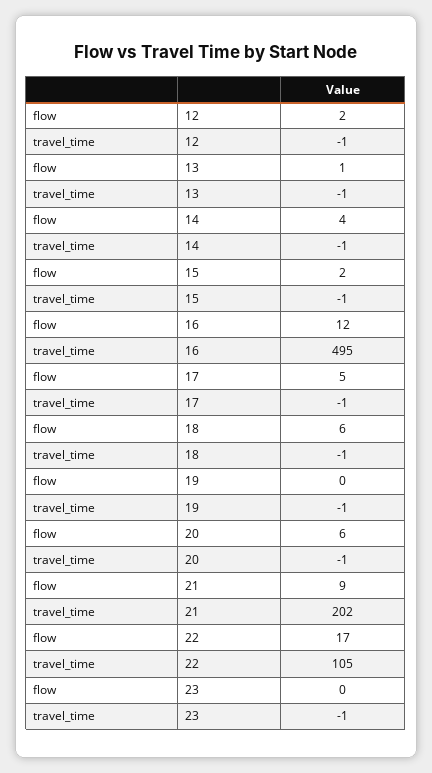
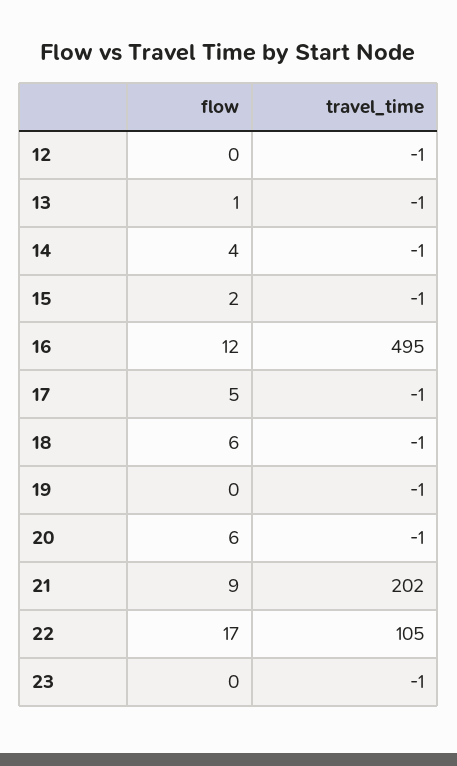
flow, 12: 2 -> 0

